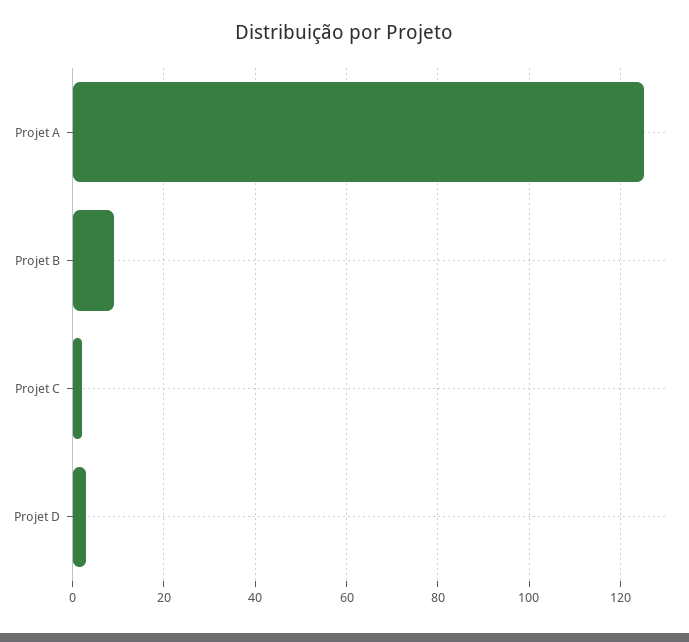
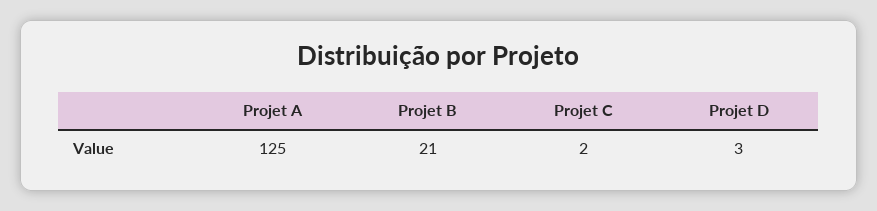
Projet B: 10 -> 21

